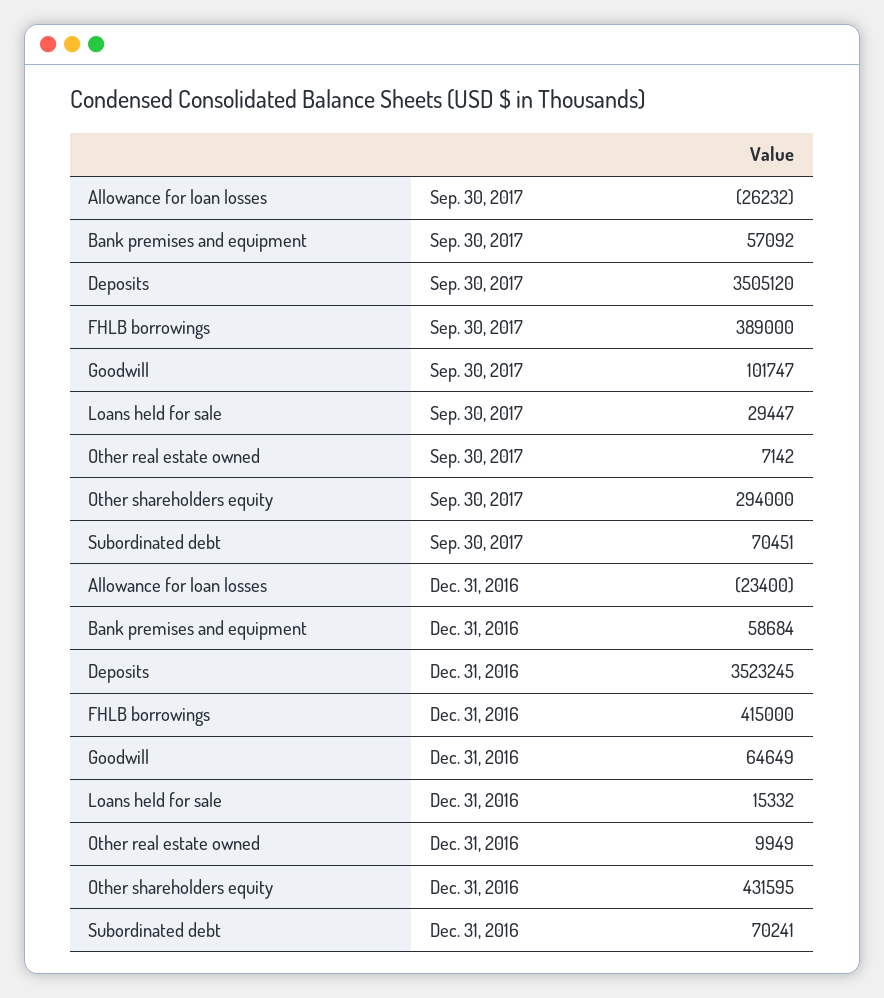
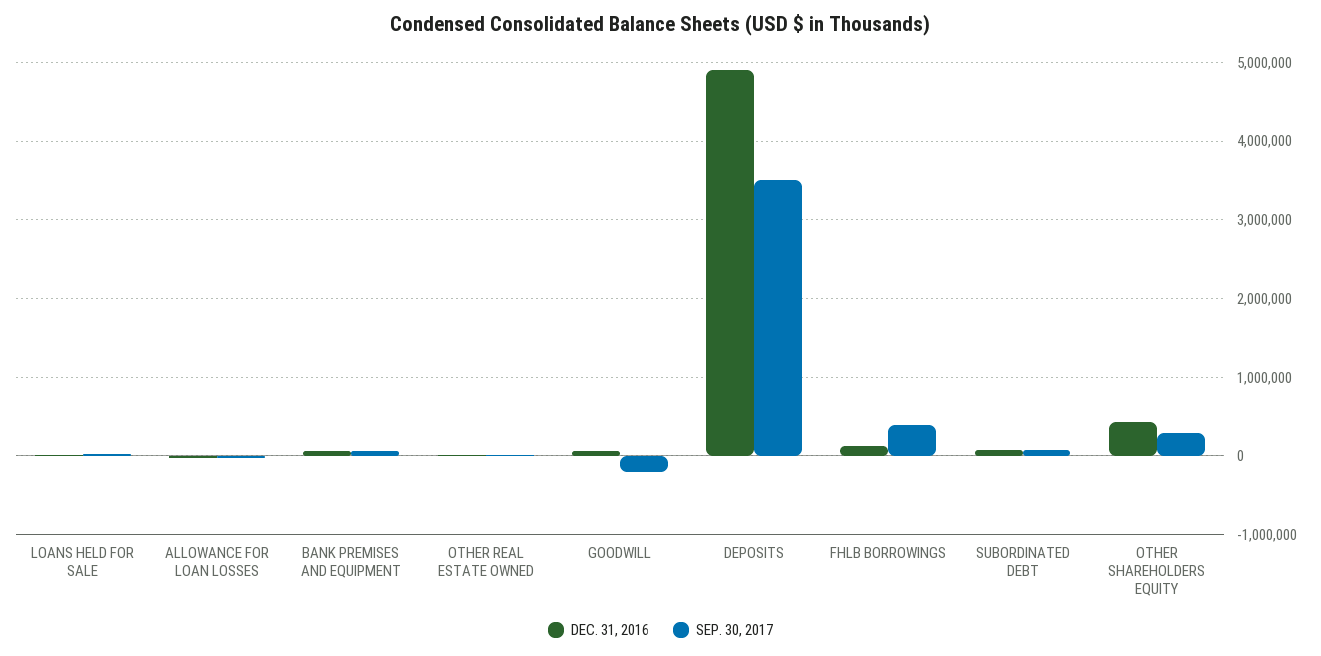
Sep. 30, 2017, Goodwill: 101747 -> -200000
Dec. 31, 2016, Deposits: 3523245 -> 4900000
Dec. 31, 2016, FHLB borrowings: 415000 -> 100000

